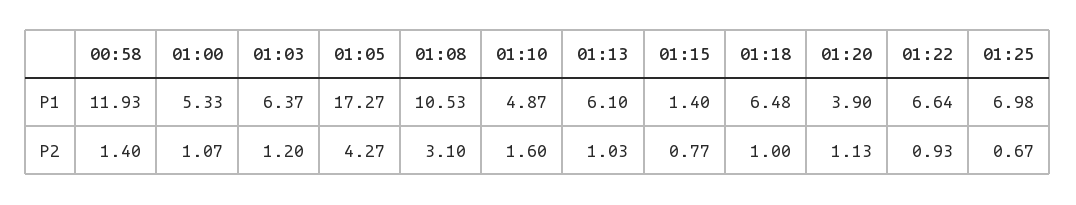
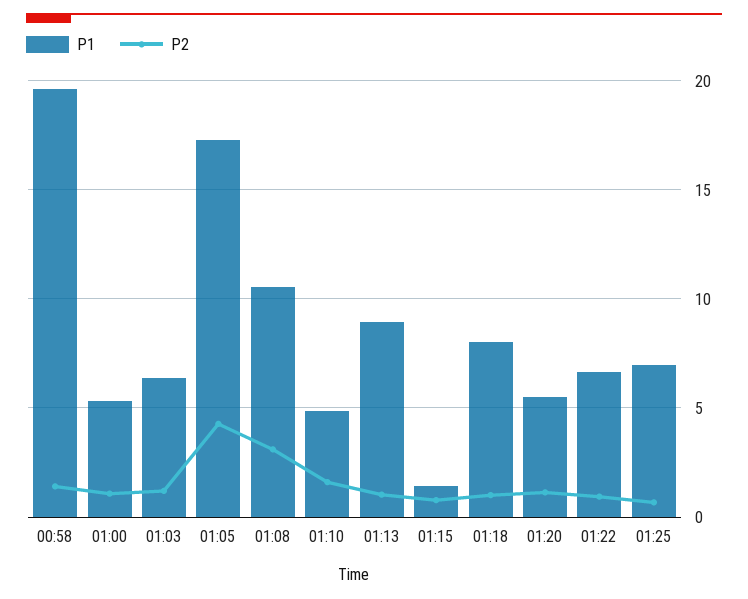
P1, 00:58: 11.93 -> 19.5
P1, 01:13: 6.1 -> 9
P1, 01:18: 6.48 -> 8
P1, 01:20: 3.9 -> 5.5

